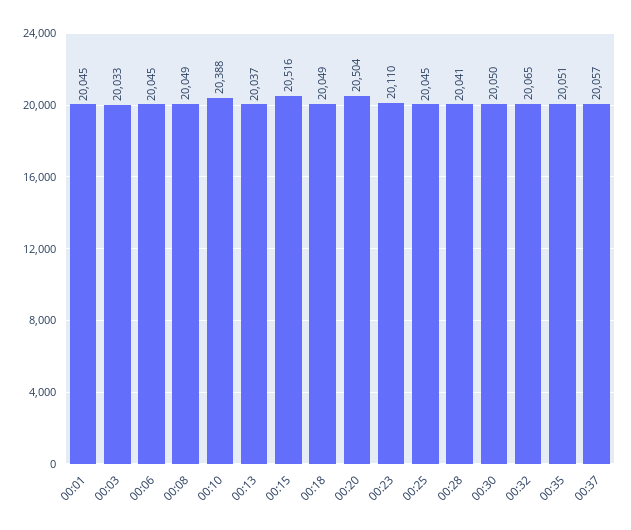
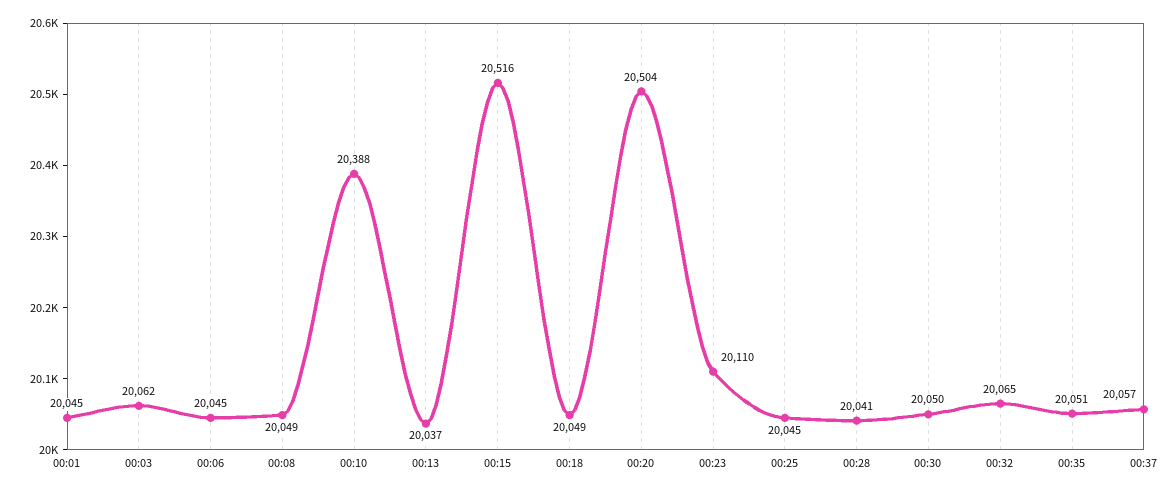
00:03: 20033 -> 20062

